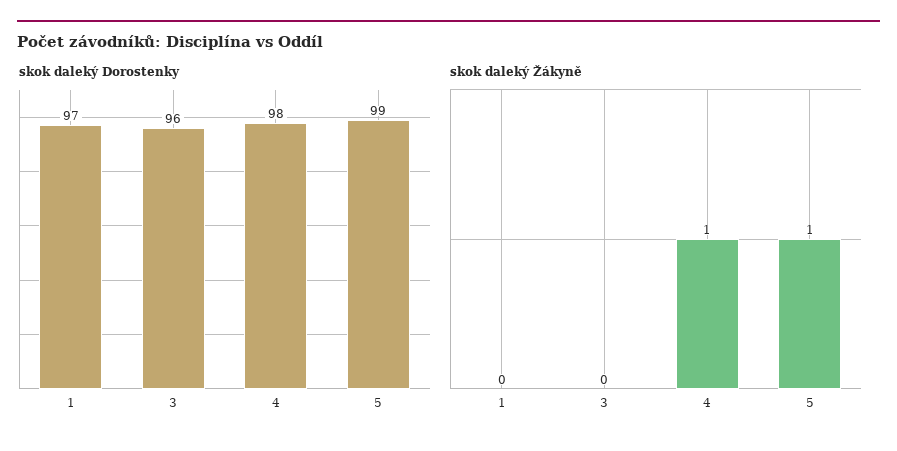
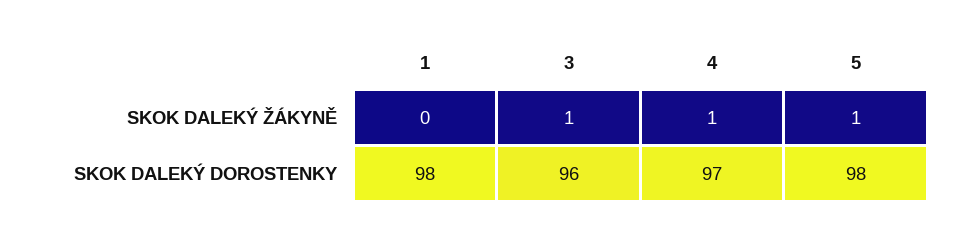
skok daleký Dorostenky, 1: 97 -> 98
skok daleký Dorostenky, 4: 98 -> 97
skok daleký Dorostenky, 5: 99 -> 98
skok daleký Žákyně, 3: 0 -> 1

